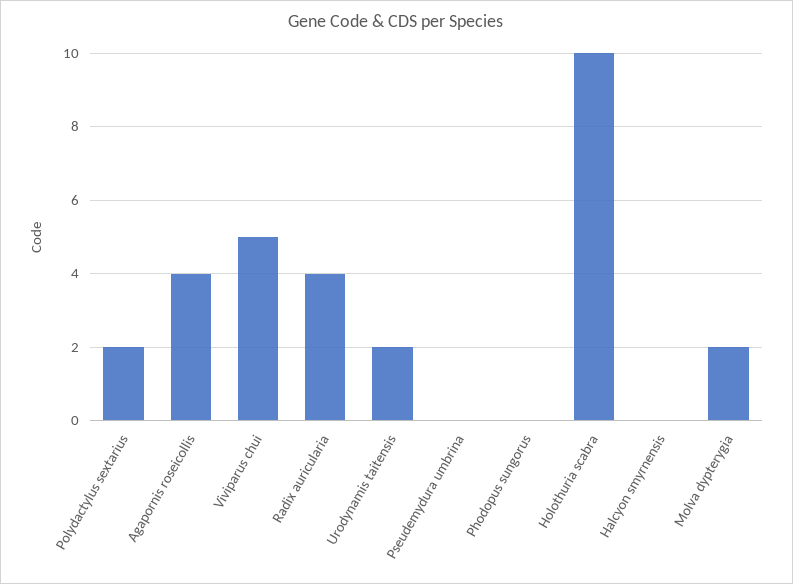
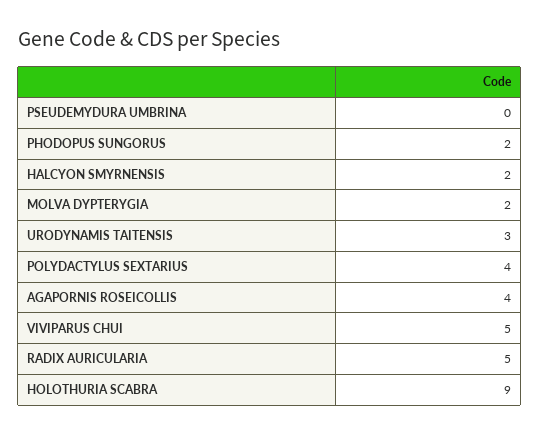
Polydactylus sextarius: 2 -> 4
Radix auricularia: 4 -> 5
Urodynamis taitensis: 2 -> 3
Phodopus sungorus: 0 -> 2
Holothuria scabra: 10 -> 9
Halcyon smyrnensis: 0 -> 2

